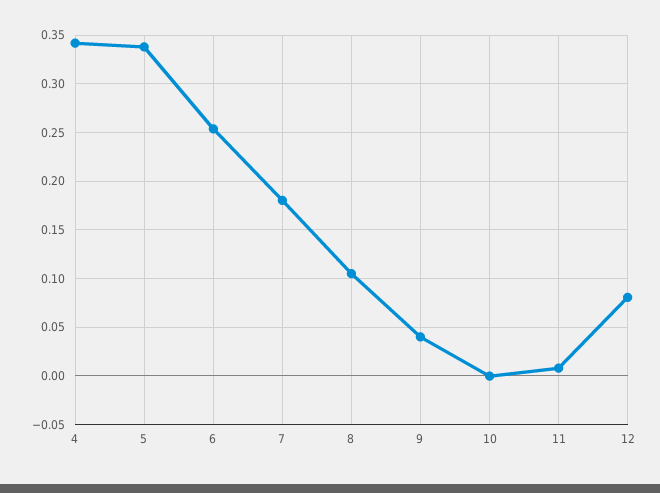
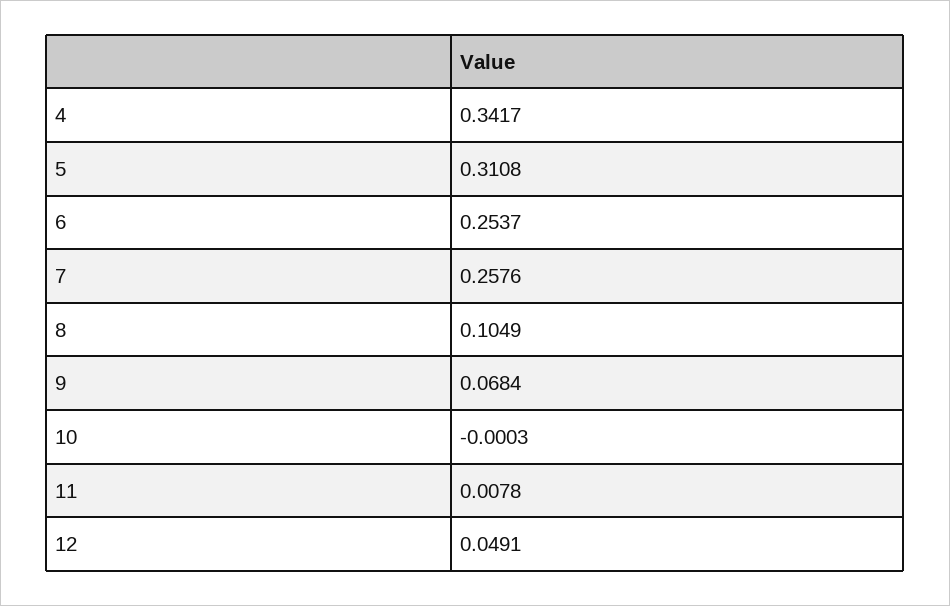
5: 0.34 -> 0.3108
7: 0.18 -> 0.2576
9: 0.04 -> 0.0684
12: 0.08 -> 0.0491

